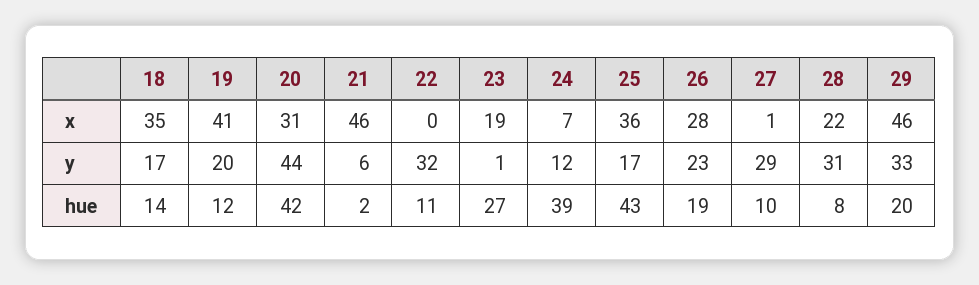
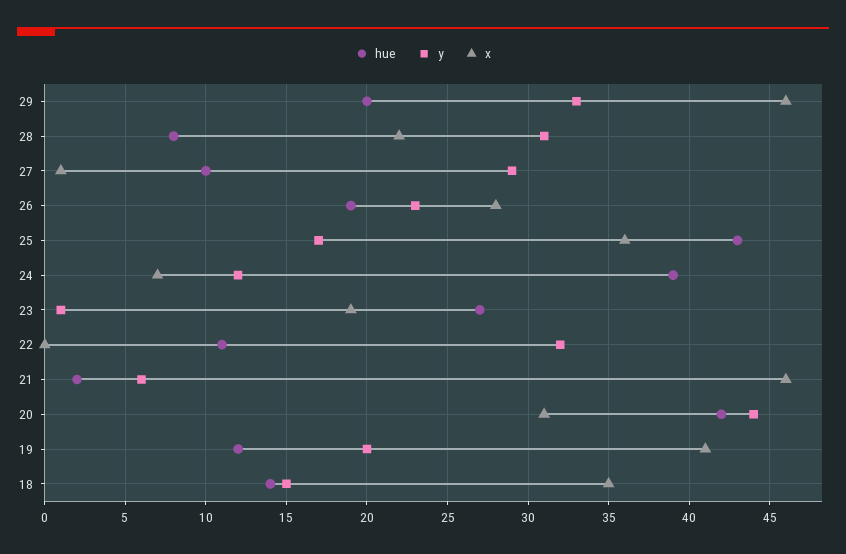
y, 18: 17 -> 15

